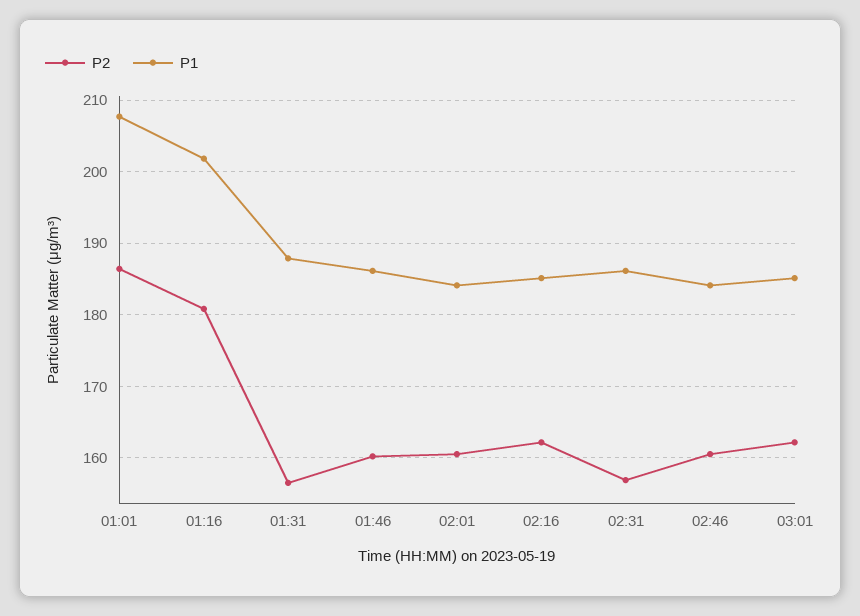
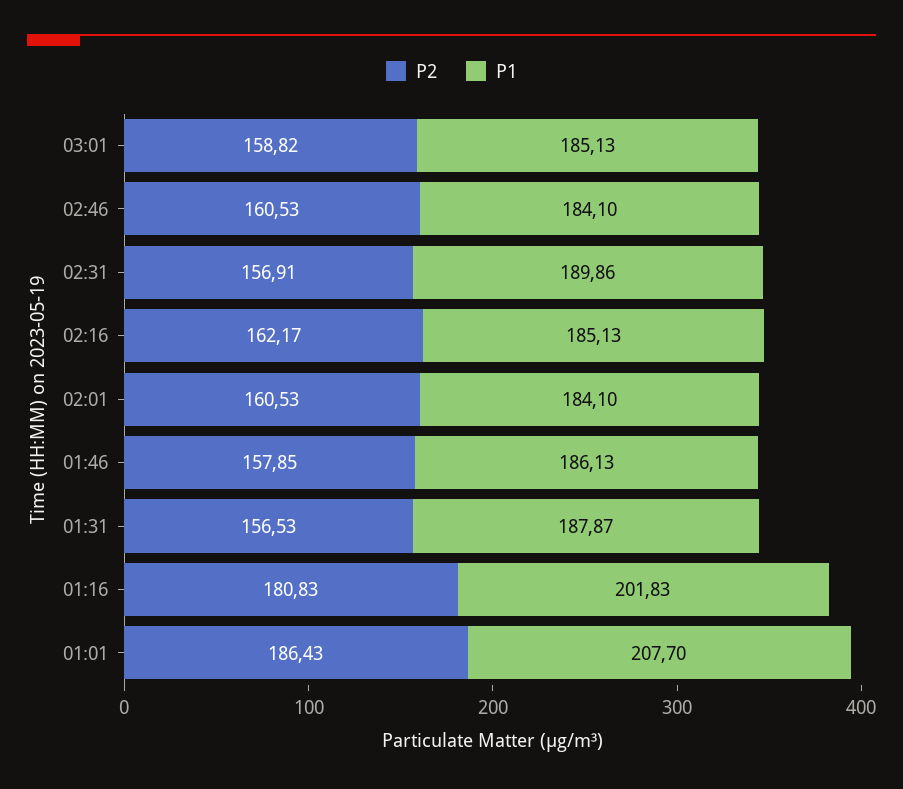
P2, 01:46: 160 -> 157.85
P1, 02:31: 186 -> 189.86
P2, 03:01: 162 -> 158.82

